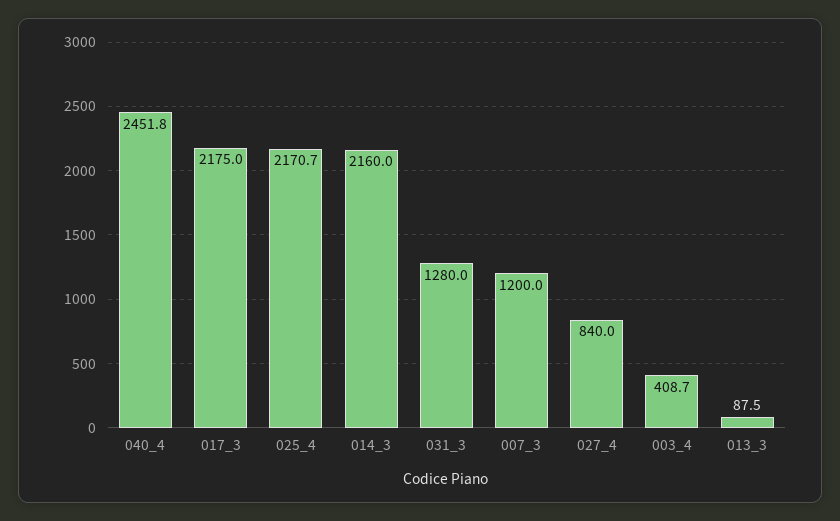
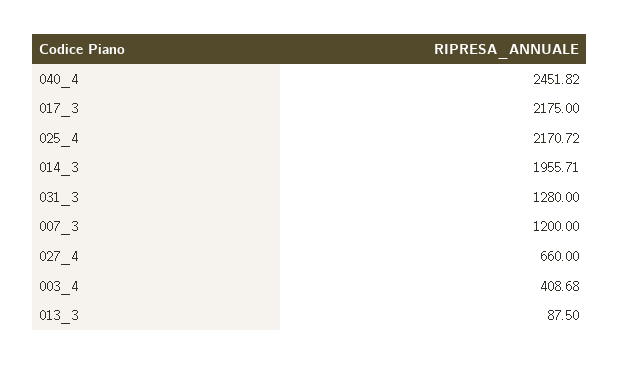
014_3: 2160 -> 1955.71
027_4: 840 -> 660

